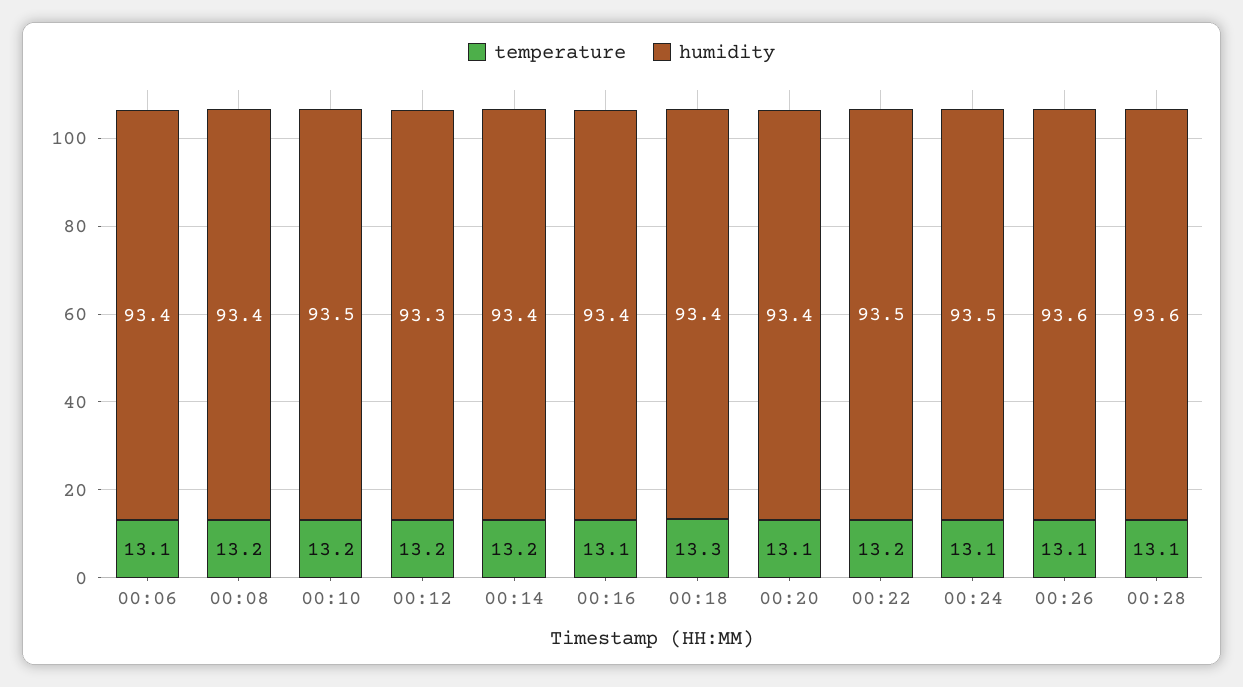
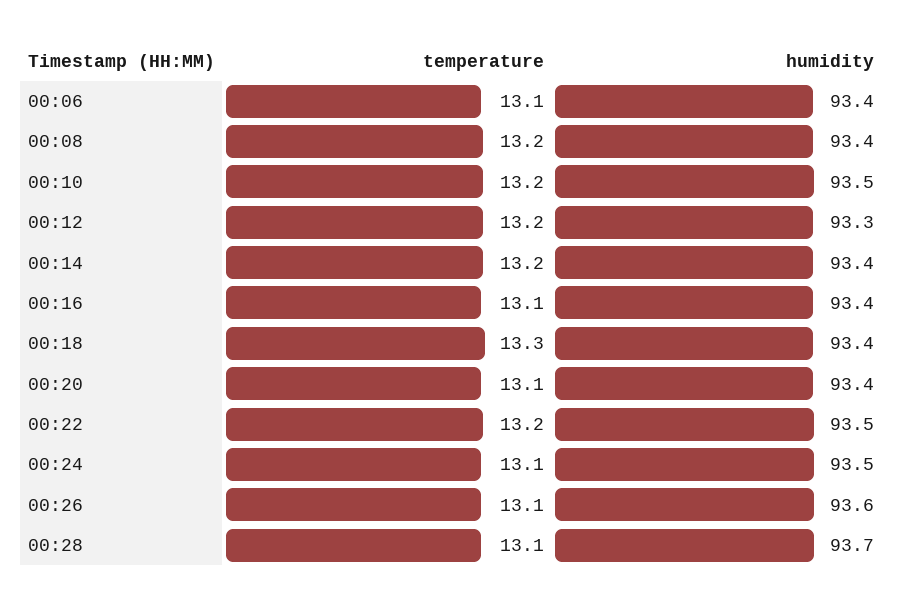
humidity, 00:28: 93.6 -> 93.7

